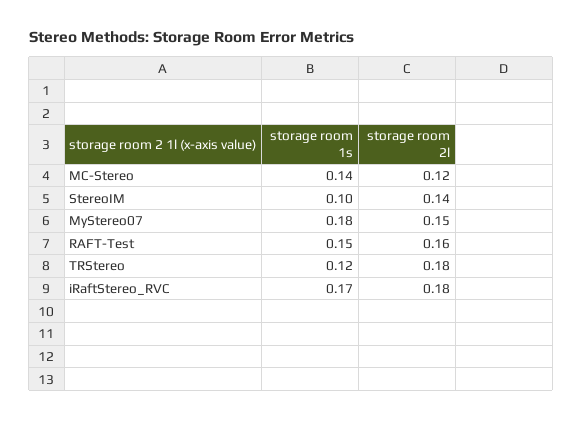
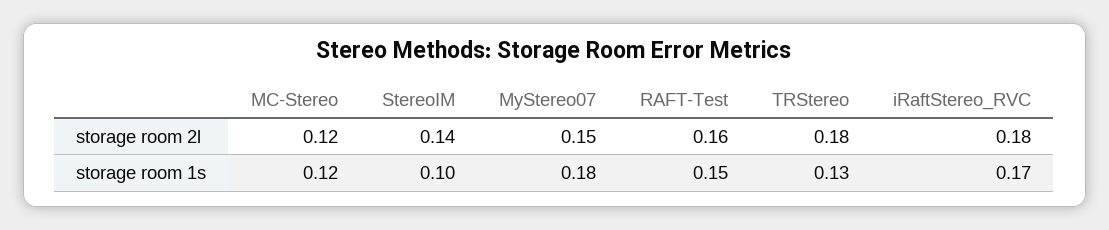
storage room 1s, MC-Stereo: 0.14 -> 0.12
storage room 1s, TRStereo: 0.12 -> 0.13

